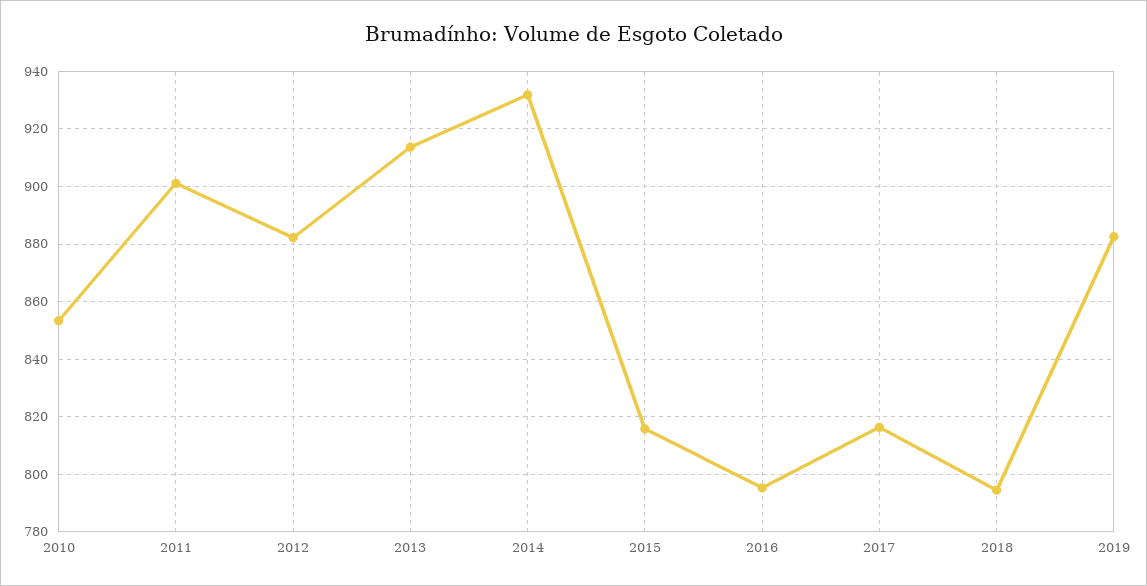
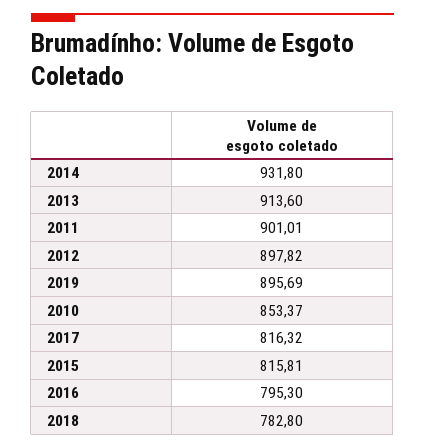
2012: 882.5 -> 897.82
2018: 795 -> 782.8
2019: 882.5 -> 895.69

